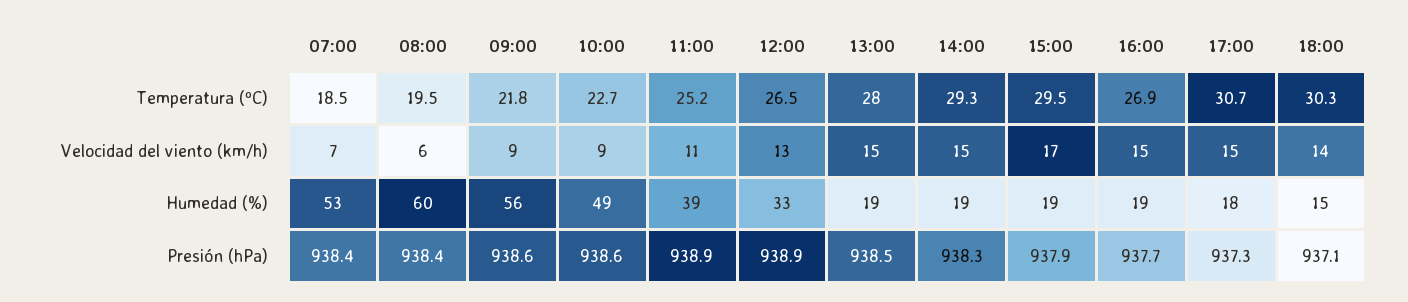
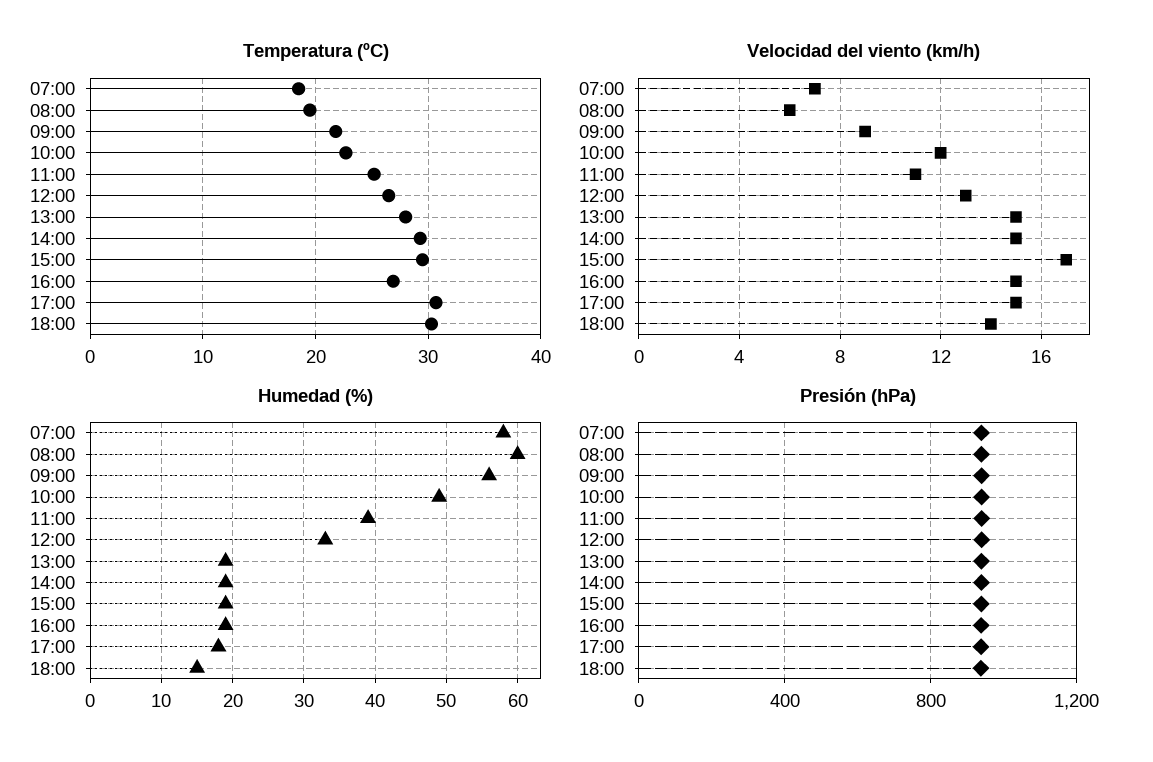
Velocidad del viento (km/h), 10:00: 9 -> 12
Humedad (%), 07:00: 53 -> 58

